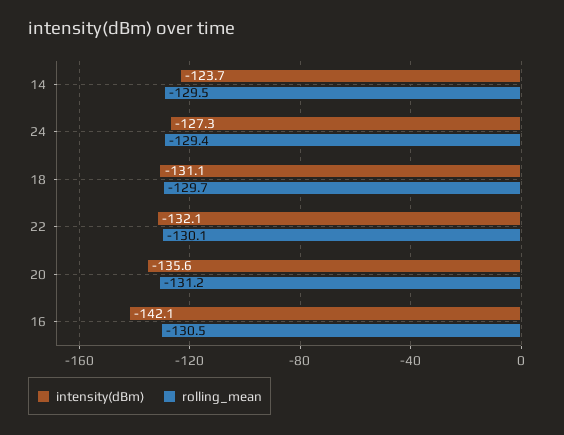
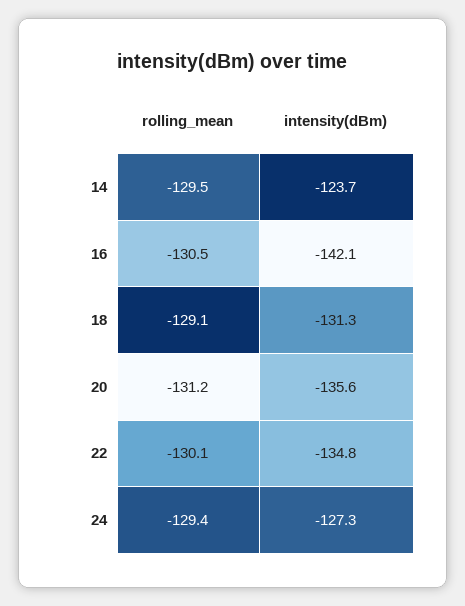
intensity(dBm), 18: -131.1 -> -131.3
rolling_mean, 18: -129.7 -> -129.1
intensity(dBm), 22: -132.1 -> -134.8

